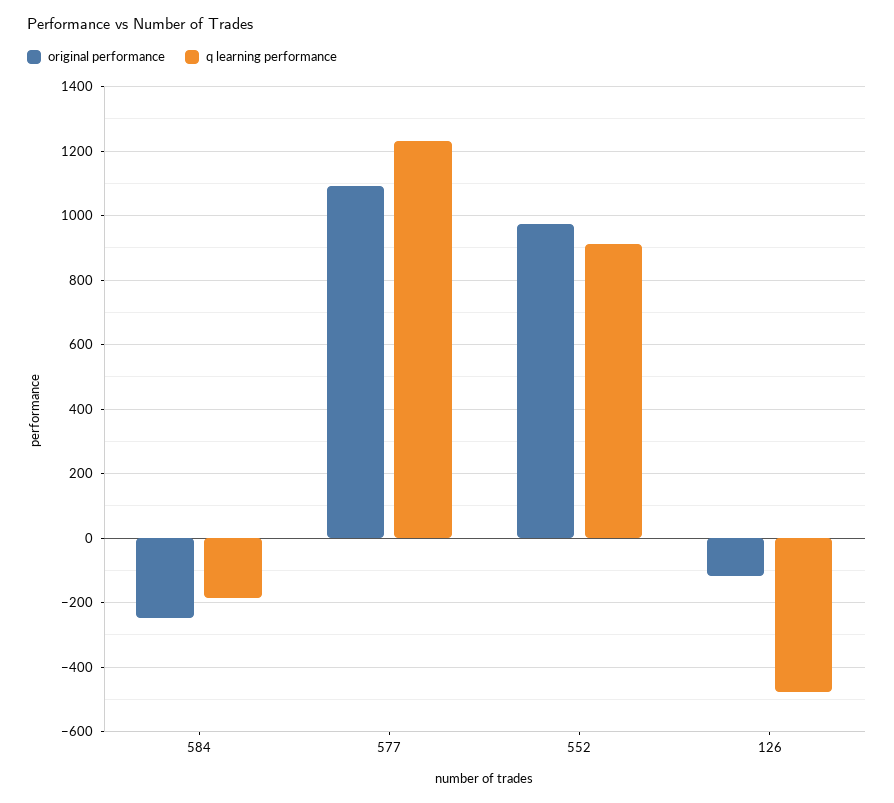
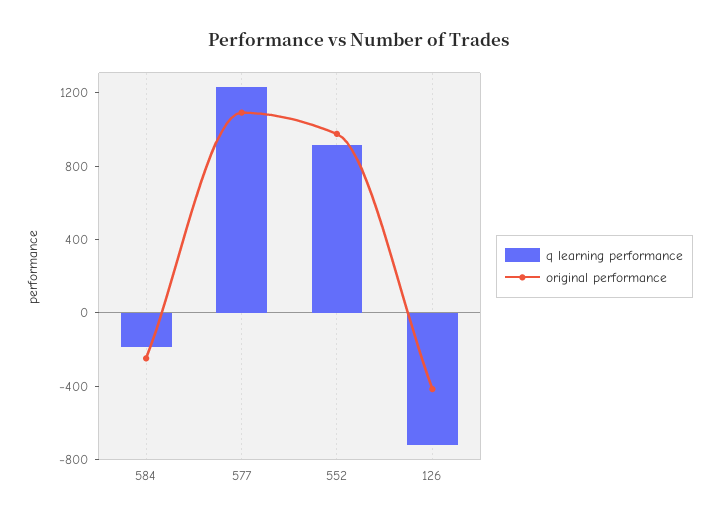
original performance, 126: -120 -> -400
q learning performance, 126: -480 -> -700

